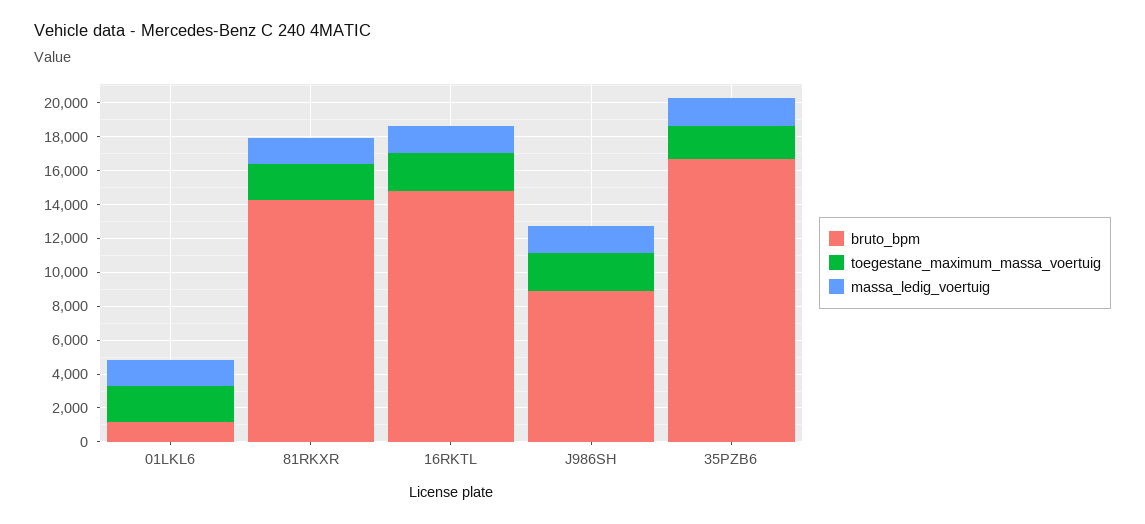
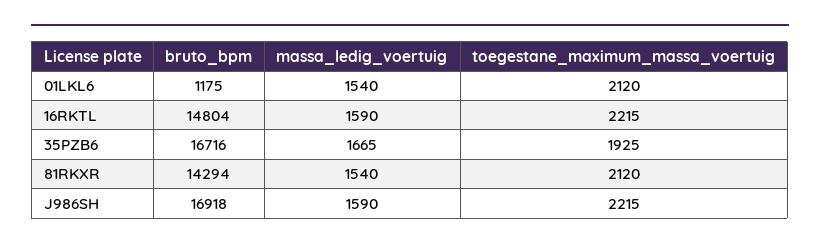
bruto_bpm, J986SH: 9000 -> 16918

